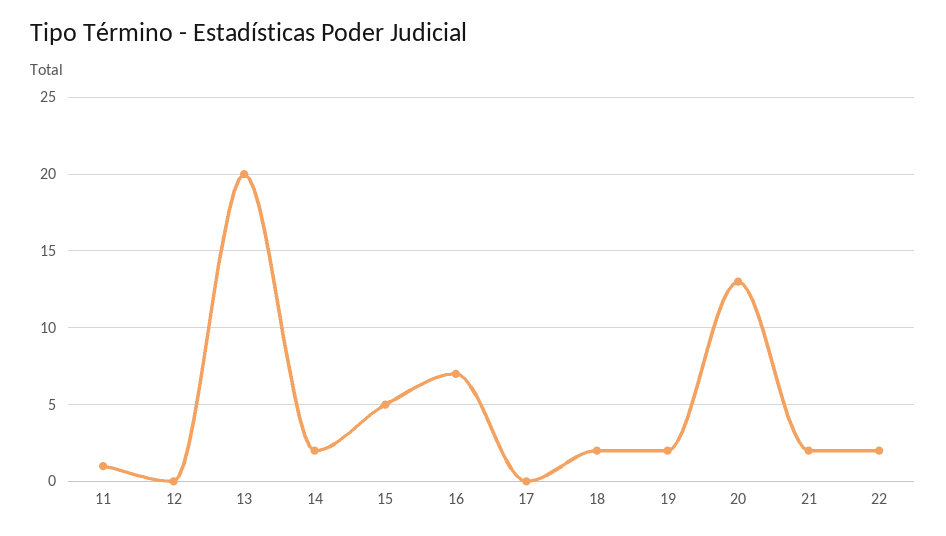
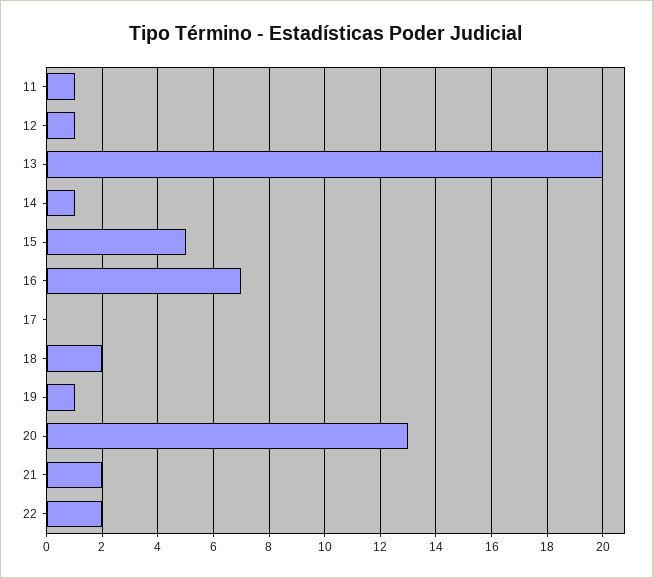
12: 0 -> 1
14: 2 -> 1
19: 2 -> 1

